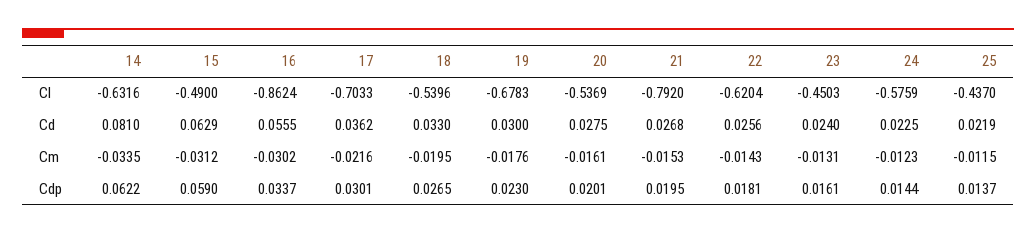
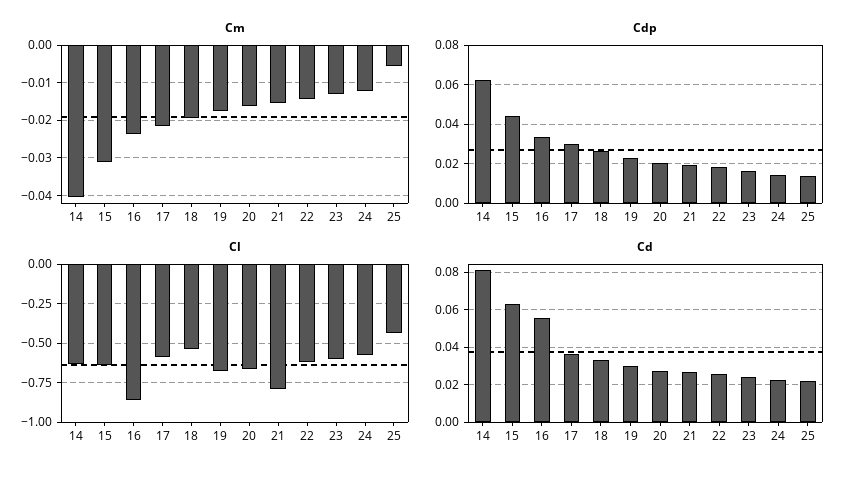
Cl, 15: -0.49 -> -0.65
Cl, 17: -0.7033 -> -0.6
Cl, 20: -0.5369 -> -0.65
Cl, 23: -0.4503 -> -0.6
Cm, 14: -0.0335 -> -0.04
Cm, 16: -0.0302 -> -0.024
Cm, 25: -0.0115 -> -0.006
Cdp, 15: 0.059 -> 0.045

